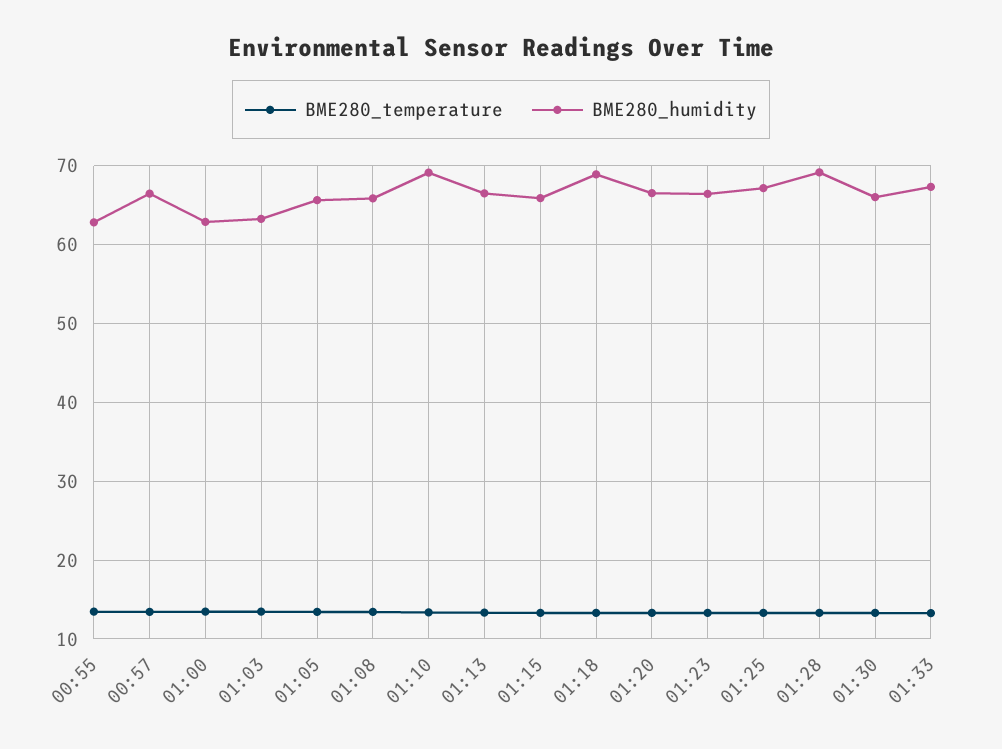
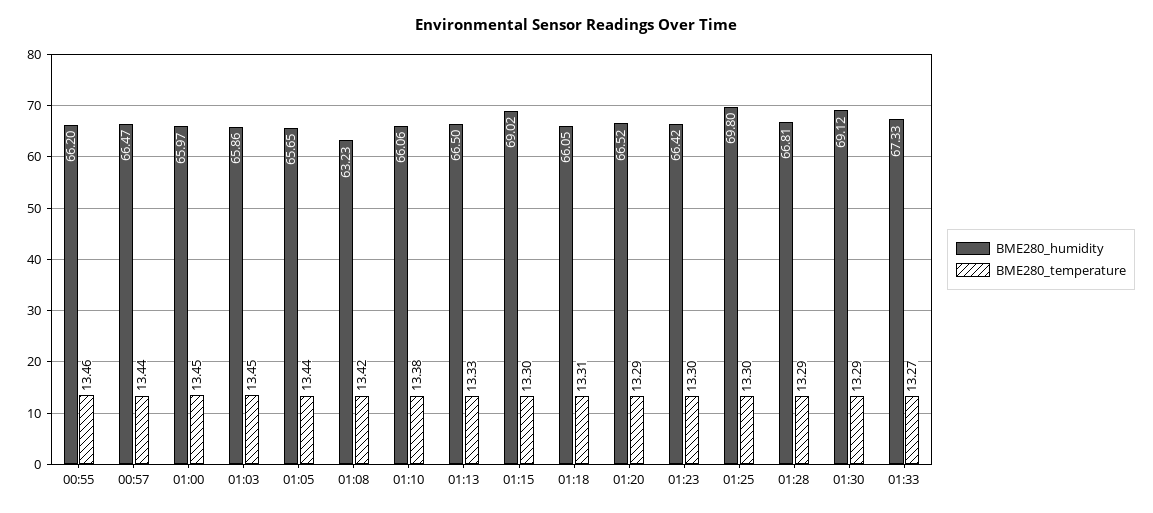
BME280_humidity, 00:55: 63 -> 66.2
BME280_humidity, 01:00: 63 -> 65.97
BME280_humidity, 01:03: 63 -> 65.86
BME280_humidity, 01:08: 66 -> 63.23
BME280_humidity, 01:10: 69 -> 66.06
BME280_humidity, 01:15: 66 -> 69.02
BME280_humidity, 01:18: 69 -> 66.05
BME280_humidity, 01:25: 67 -> 69.8
BME280_humidity, 01:28: 69 -> 66.81
BME280_humidity, 01:30: 66 -> 69.12

